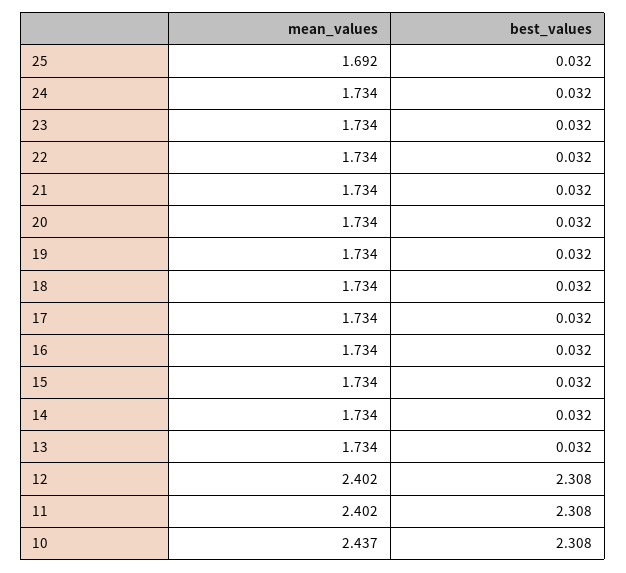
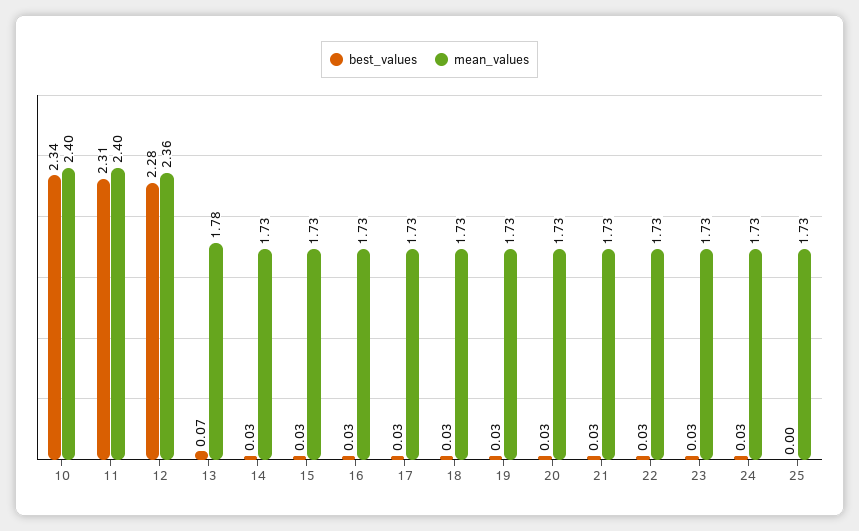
mean_values, 25: 1.692 -> 1.73
best_values, 25: 0.032 -> 0
mean_values, 13: 1.734 -> 1.78
best_values, 13: 0.032 -> 0.07
mean_values, 12: 2.402 -> 2.36
best_values, 12: 2.308 -> 2.28
mean_values, 10: 2.437 -> 2.4
best_values, 10: 2.308 -> 2.34

